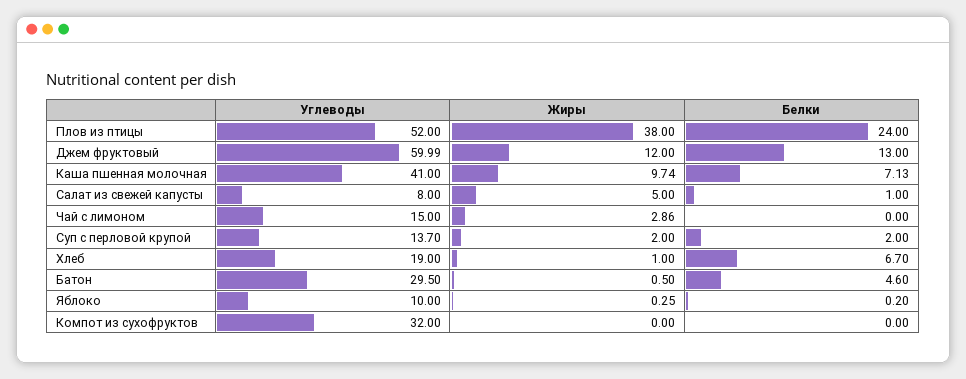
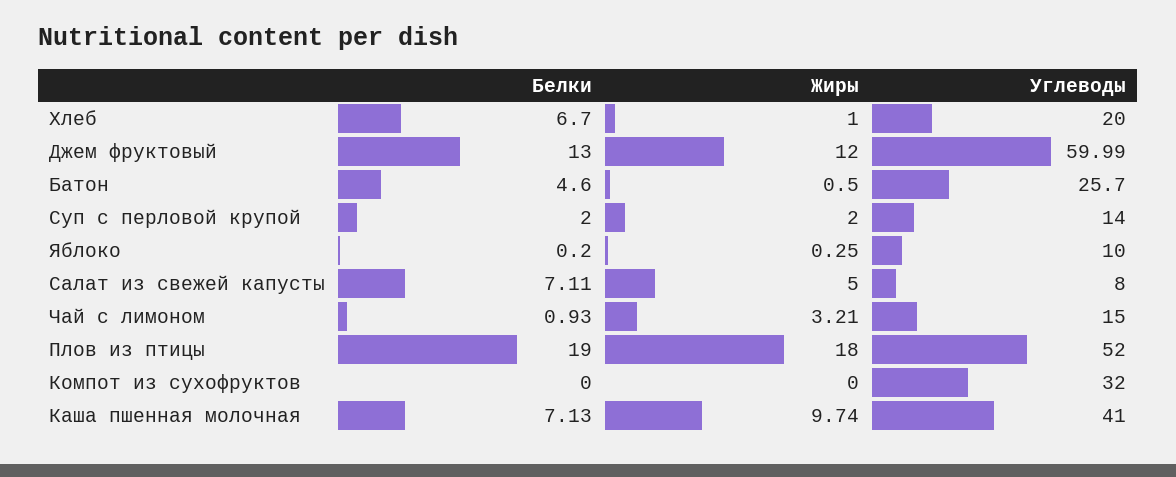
Жиры, Плов из птицы: 38 -> 18
Белки, Плов из птицы: 24 -> 19
Белки, Салат из свежей капусты: 1 -> 7.11
Жиры, Чай с лимоном: 2.86 -> 3.21
Белки, Чай с лимоном: 0 -> 0.93
Углеводы, Суп с перловой крупой: 13.7 -> 14
Углеводы, Хлеб: 19 -> 20
Углеводы, Батон: 29.5 -> 25.7

